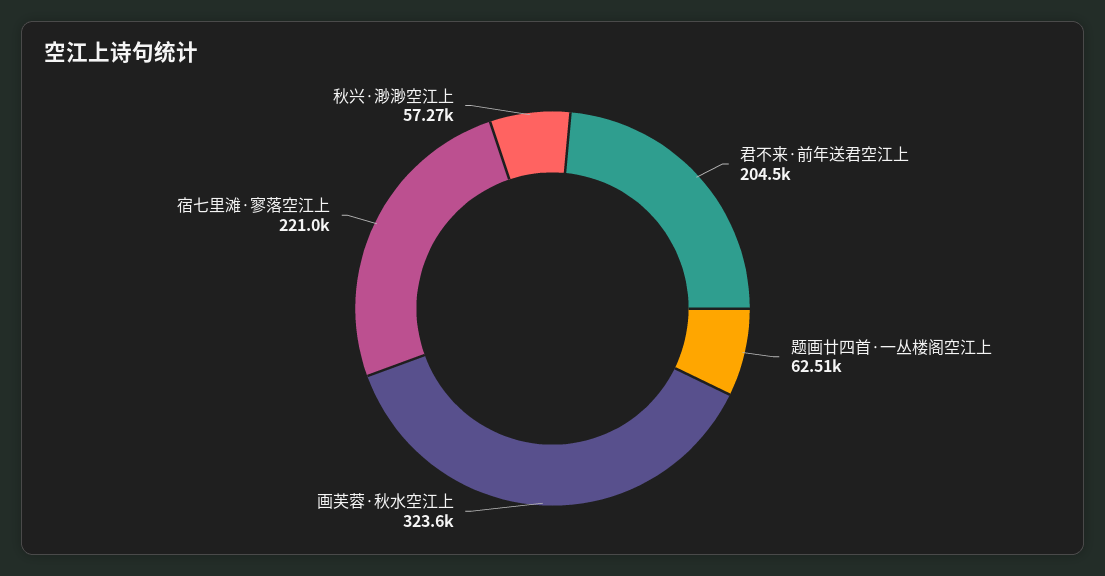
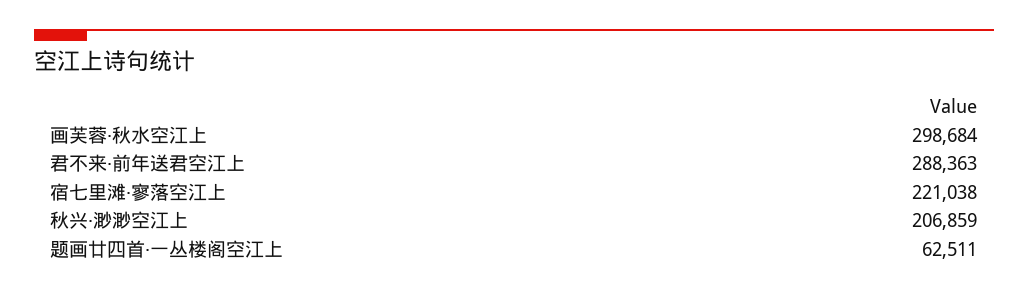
君不来·前年送君空江上: 204500 -> 288363
画芙蓉·秋水空江上: 323600 -> 298684
秋兴·渺渺空江上: 57270 -> 206859

